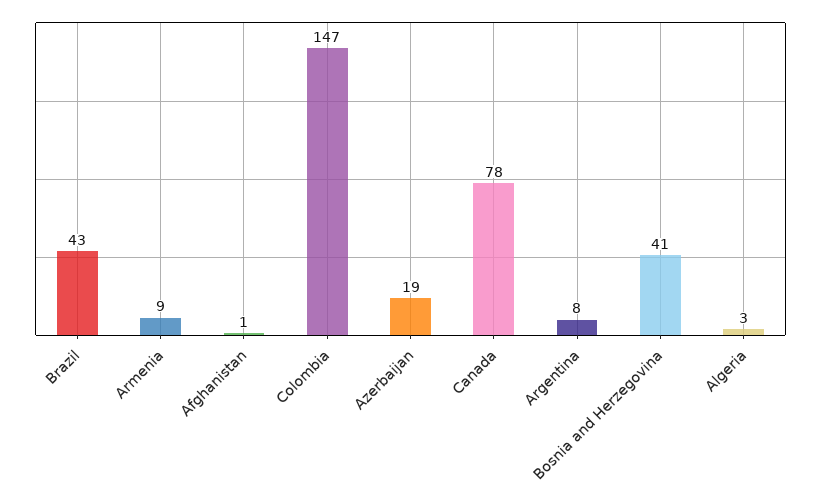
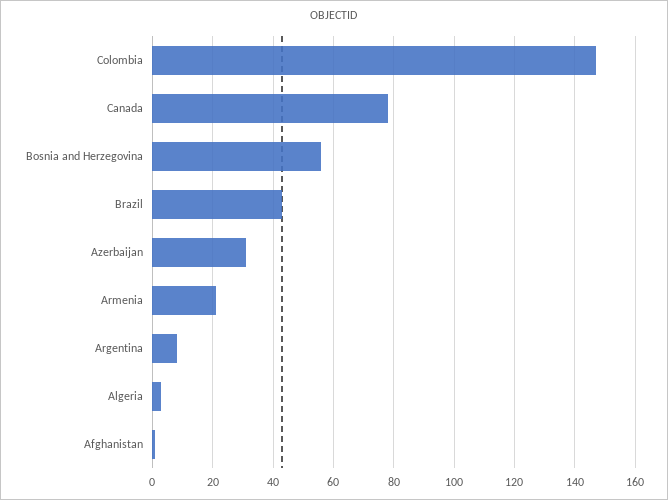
Armenia: 9 -> 20
Azerbaijan: 19 -> 30
Bosnia and Herzegovina: 41 -> 55

